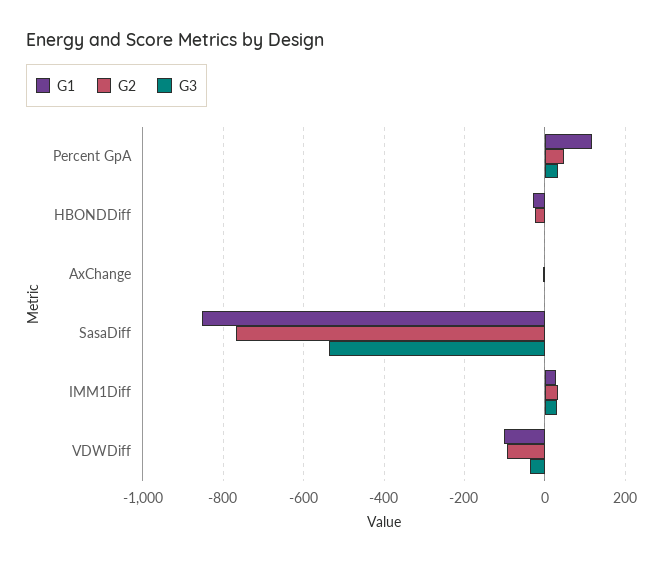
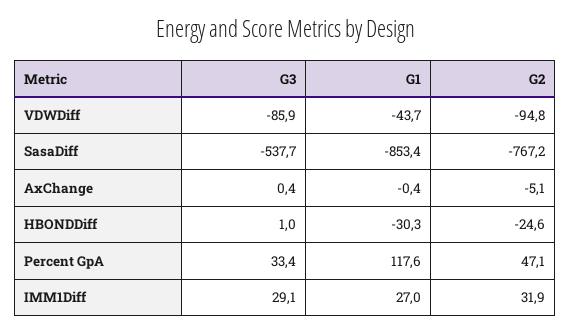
G1, VDWDiff: -100 -> -43.7
G3, VDWDiff: -40 -> -85.9

